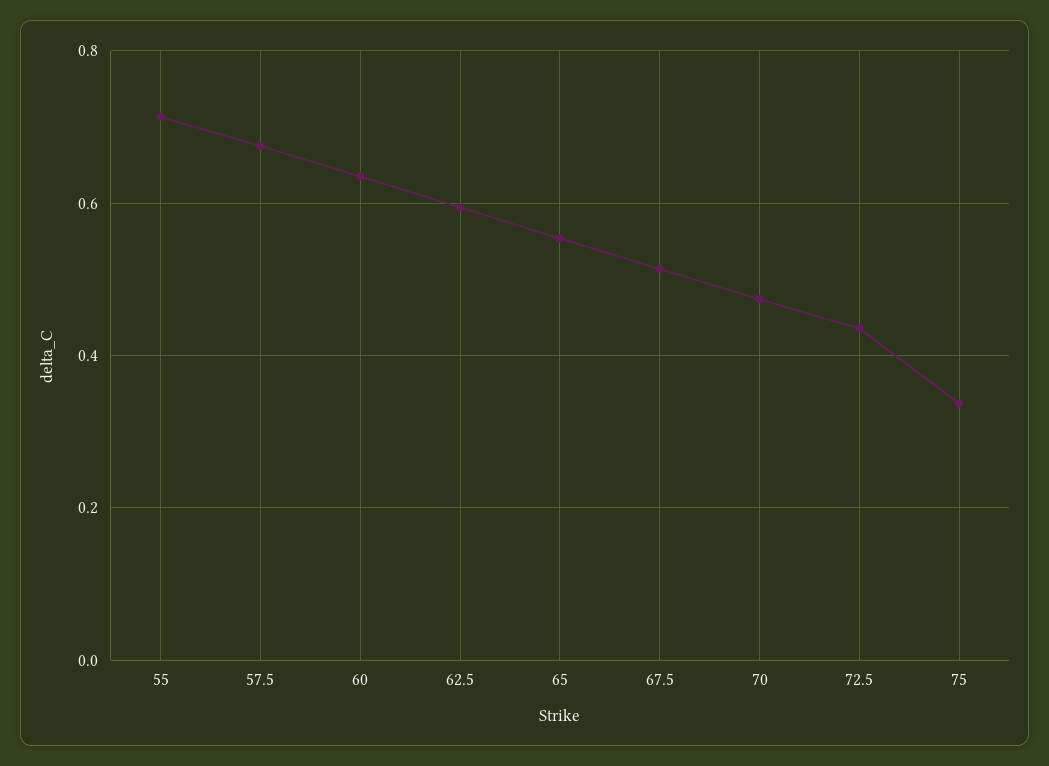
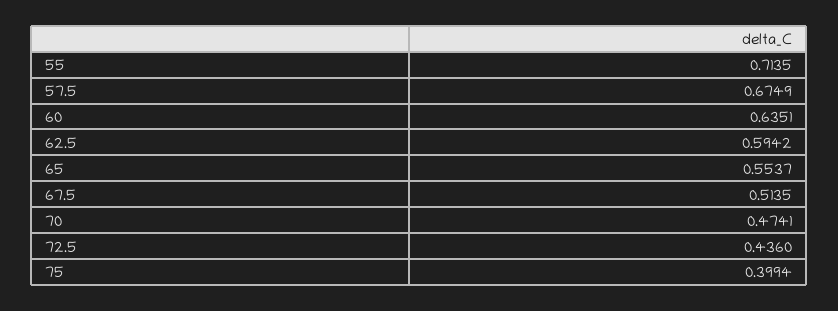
75: 0.34 -> 0.3994

